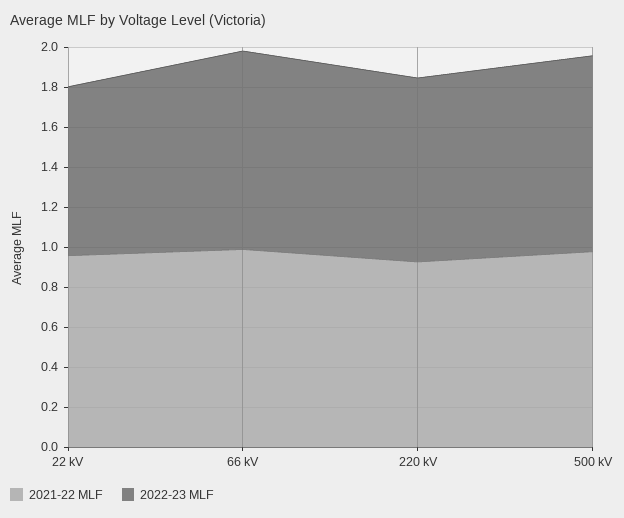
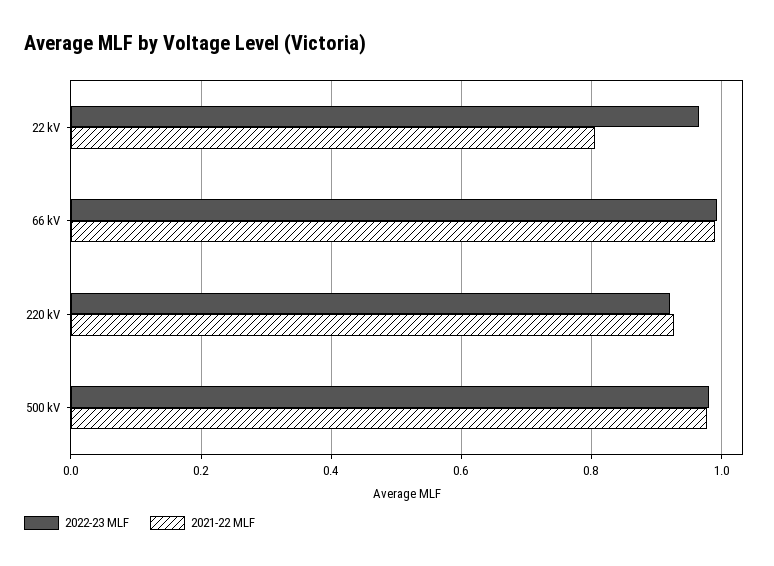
2021-22 MLF, 22 kV: 0.95 -> 0.8
2022-23 MLF, 22 kV: 0.85 -> 0.96

